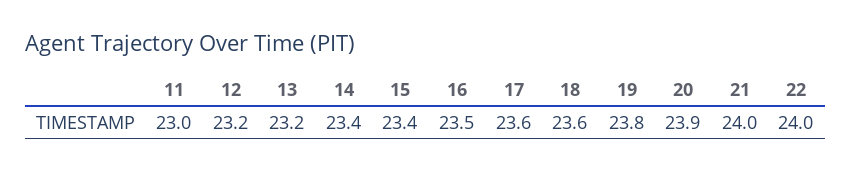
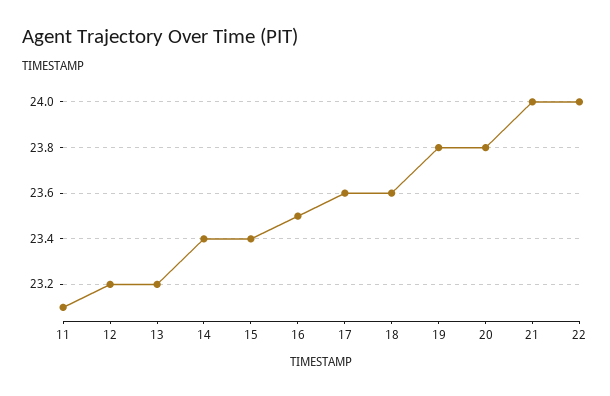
11: 23 -> 23.1
20: 23.9 -> 23.8

